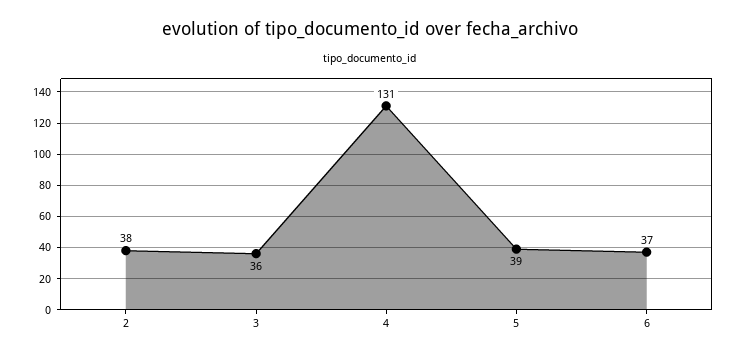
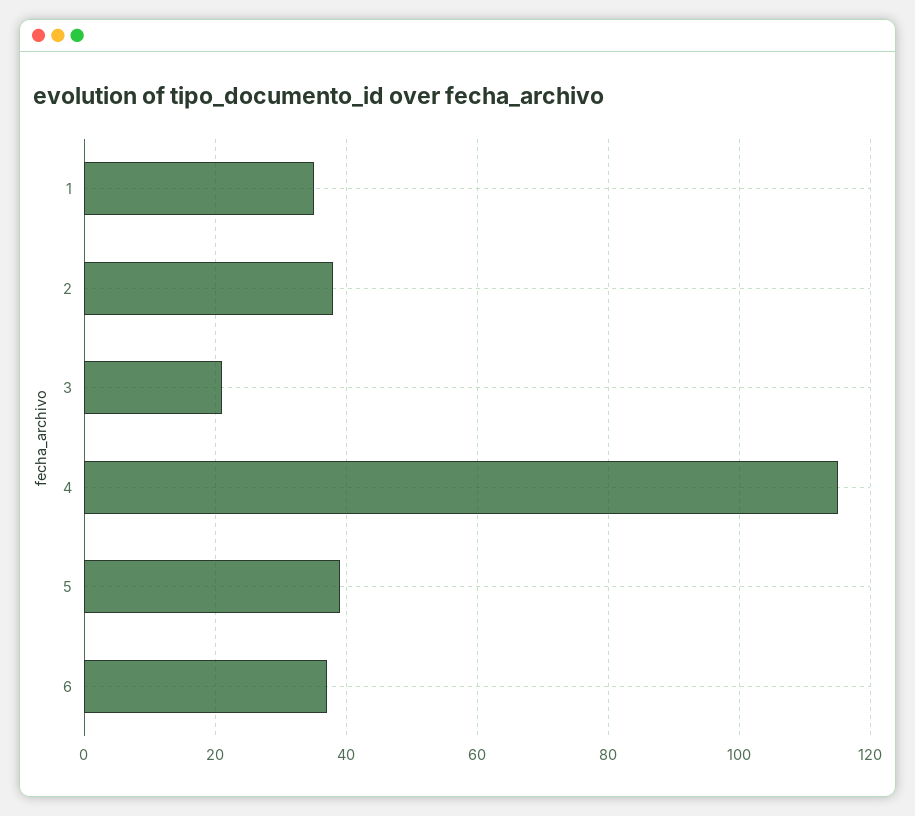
3: 36 -> 20
4: 131 -> 115
1: none -> 35

